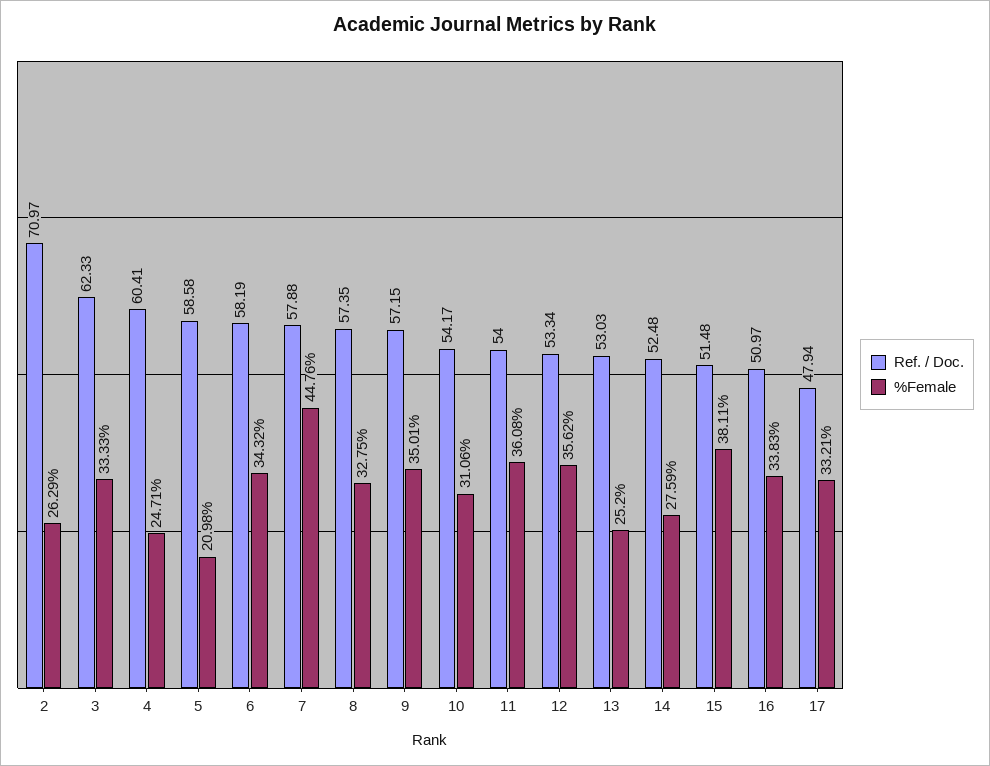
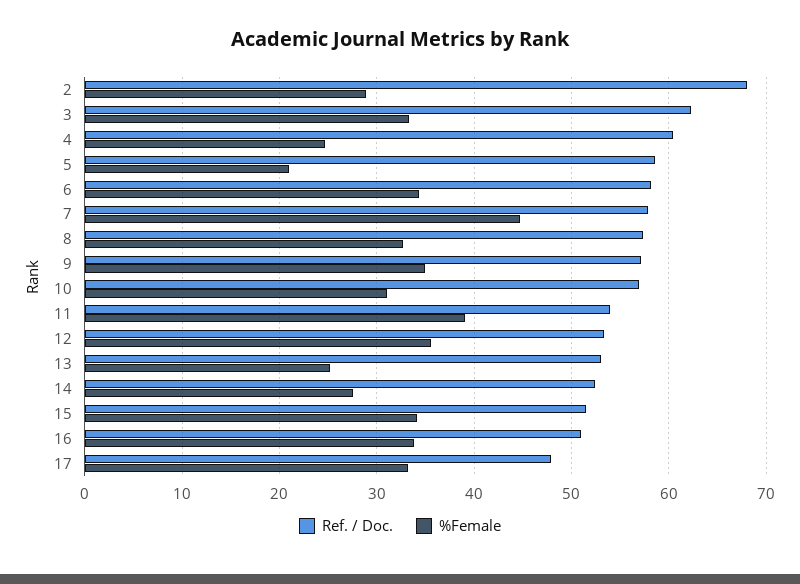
Ref. / Doc., 2: 70.97 -> 68
%Female, 2: 26.29 -> 29
Ref. / Doc., 10: 54.17 -> 57
%Female, 11: 36.08 -> 39
%Female, 15: 38.11 -> 34

